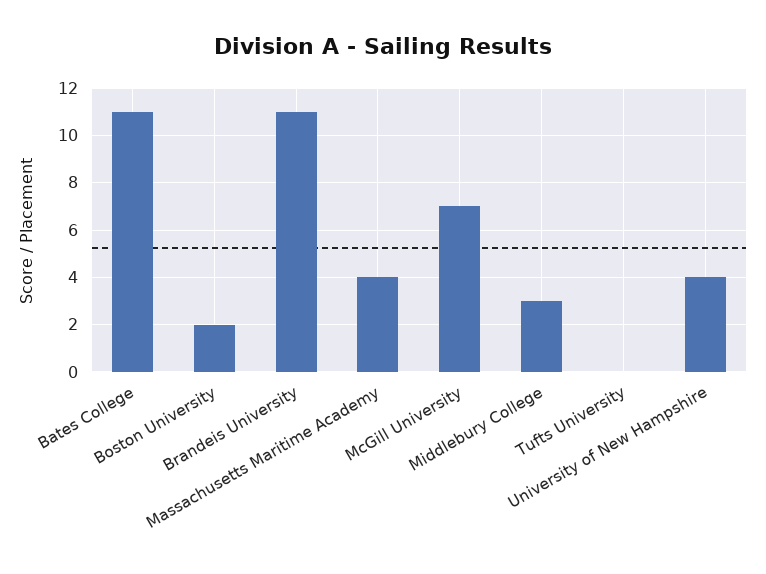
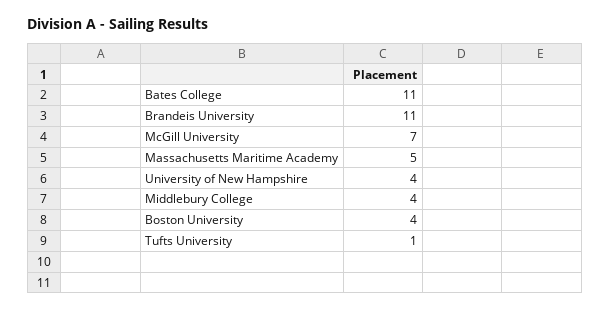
Boston University: 2 -> 4
Massachusetts Maritime Academy: 4 -> 5
Middlebury College: 3 -> 4
Tufts University: 0 -> 1

